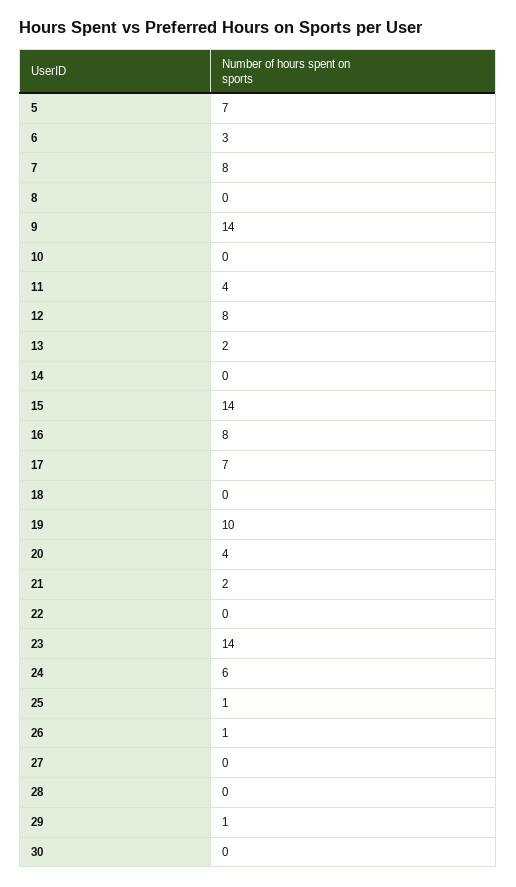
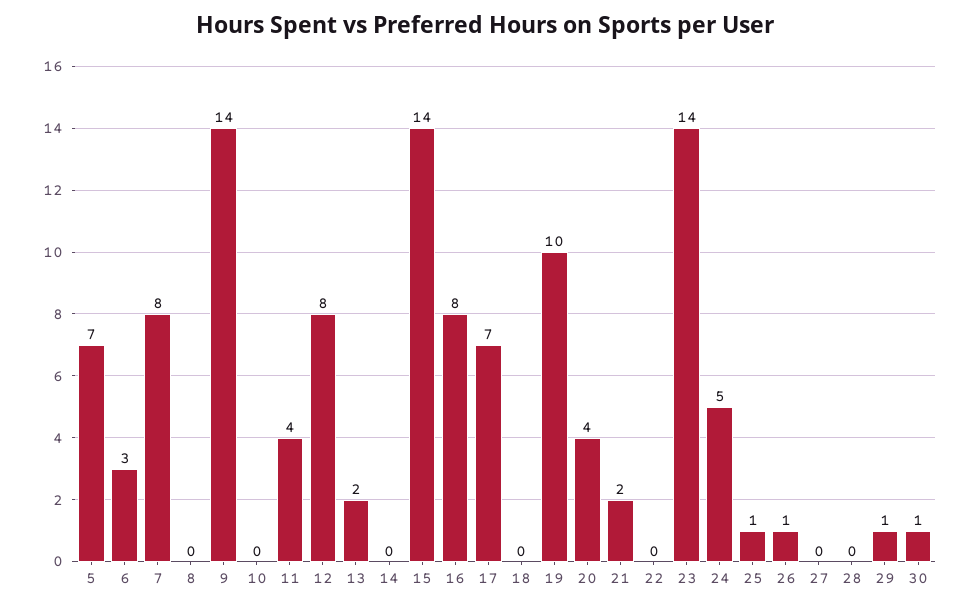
24: 6 -> 5
30: 0 -> 1

